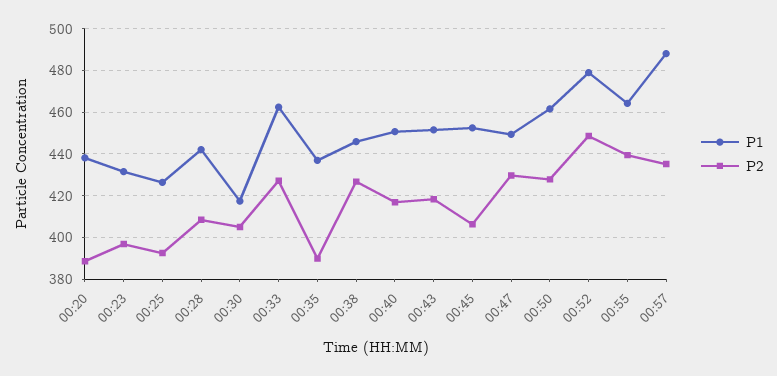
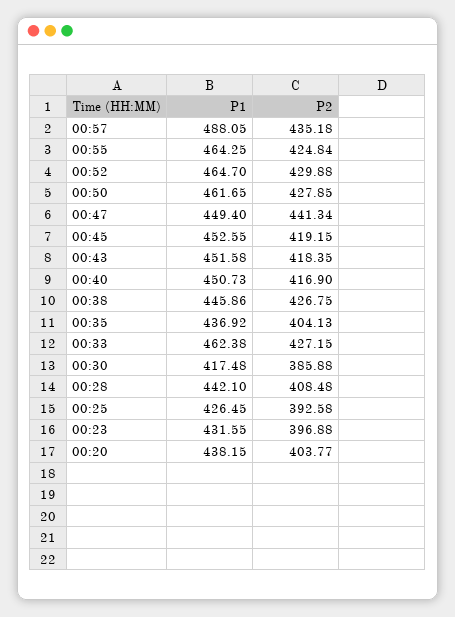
P2, 00:20: 390 -> 403.77
P2, 00:30: 405 -> 385.88
P2, 00:35: 390 -> 404.13
P2, 00:45: 405 -> 419.15
P2, 00:47: 430 -> 441.34
P1, 00:52: 480 -> 464.7
P2, 00:52: 450 -> 429.88
P2, 00:55: 440 -> 424.84

